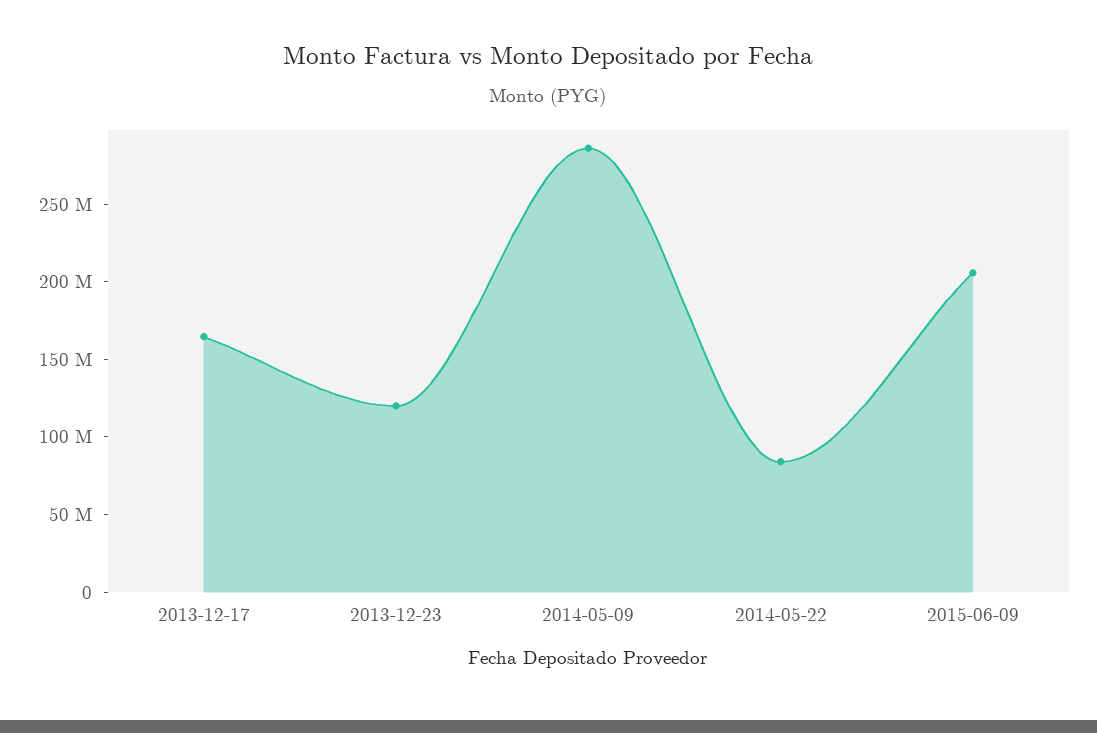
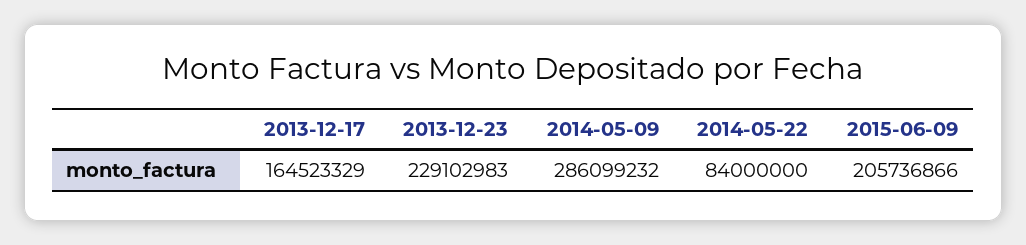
2013-12-23: 120000000 -> 229102983

